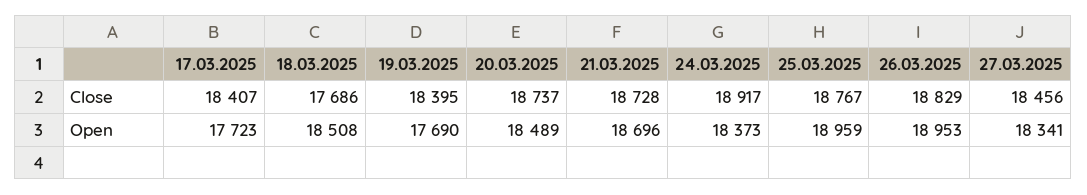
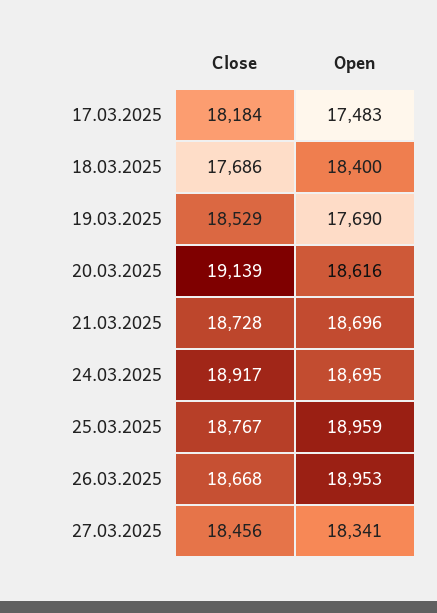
17.03.2025, Close: 18407 -> 18184
19.03.2025, Close: 18395 -> 18529
20.03.2025, Close: 18737 -> 19139
26.03.2025, Close: 18829 -> 18668
17.03.2025, Open: 17723 -> 17483
18.03.2025, Open: 18508 -> 18400
20.03.2025, Open: 18489 -> 18616
24.03.2025, Open: 18373 -> 18695

